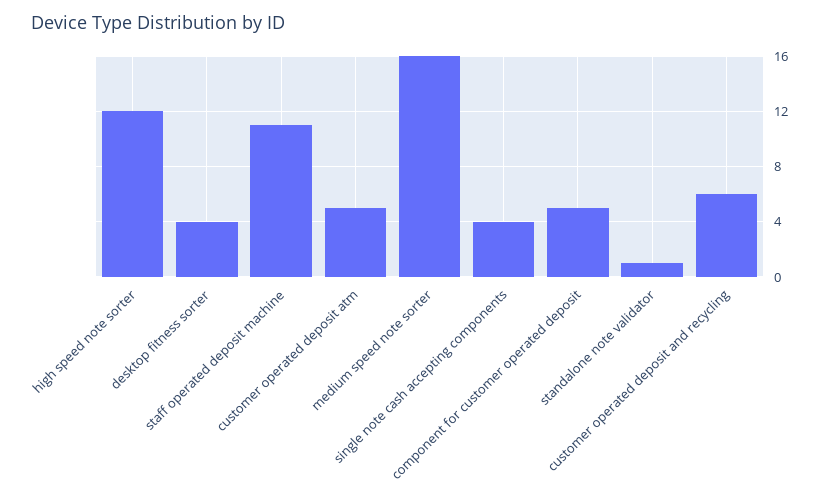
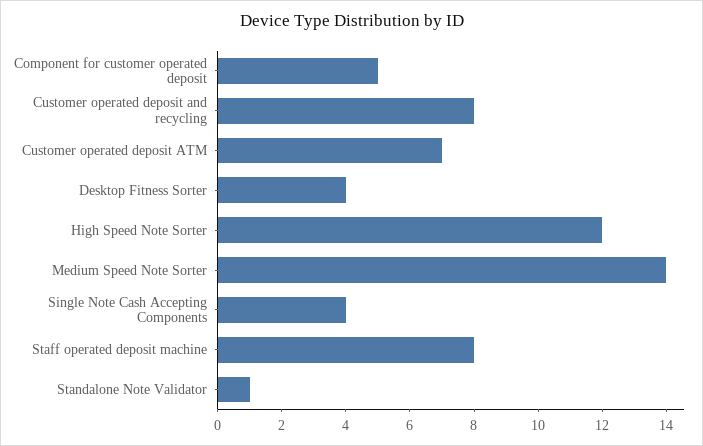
staff operated deposit machine: 11 -> 8
customer operated deposit atm: 5 -> 7
medium speed note sorter: 16 -> 14
customer operated deposit and recycling: 6 -> 8

